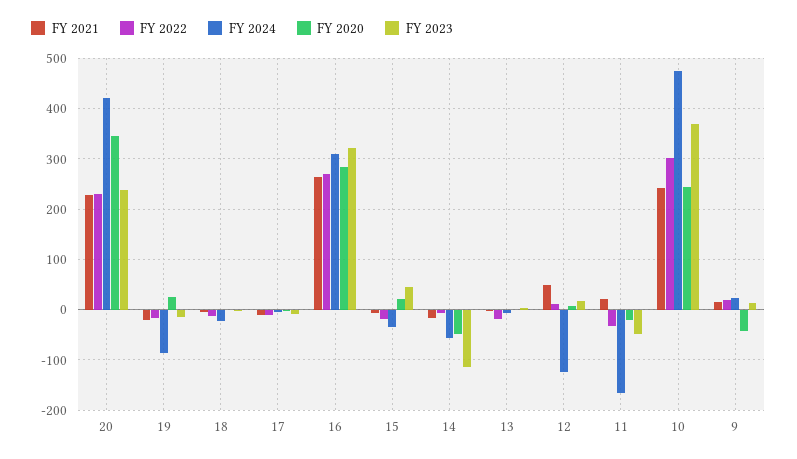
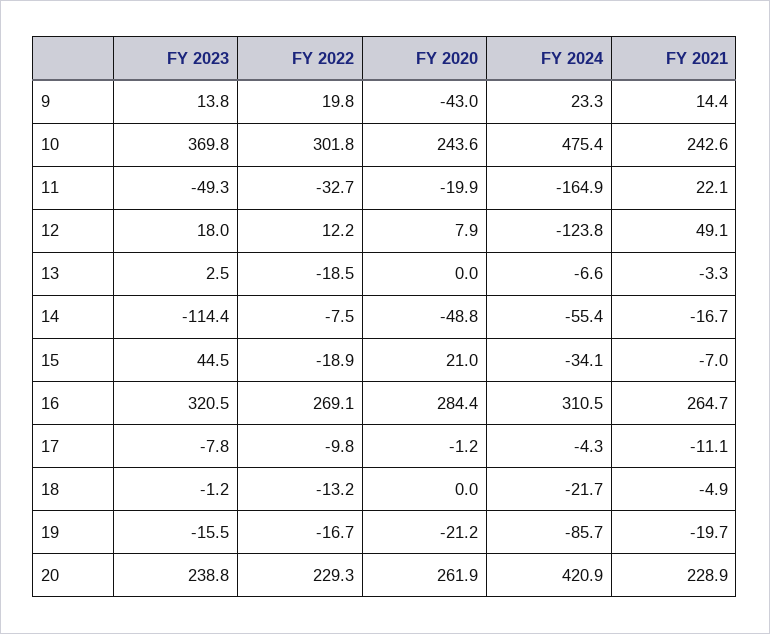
FY 2020, 20: 340 -> 261.9
FY 2020, 19: 20 -> -21.2

